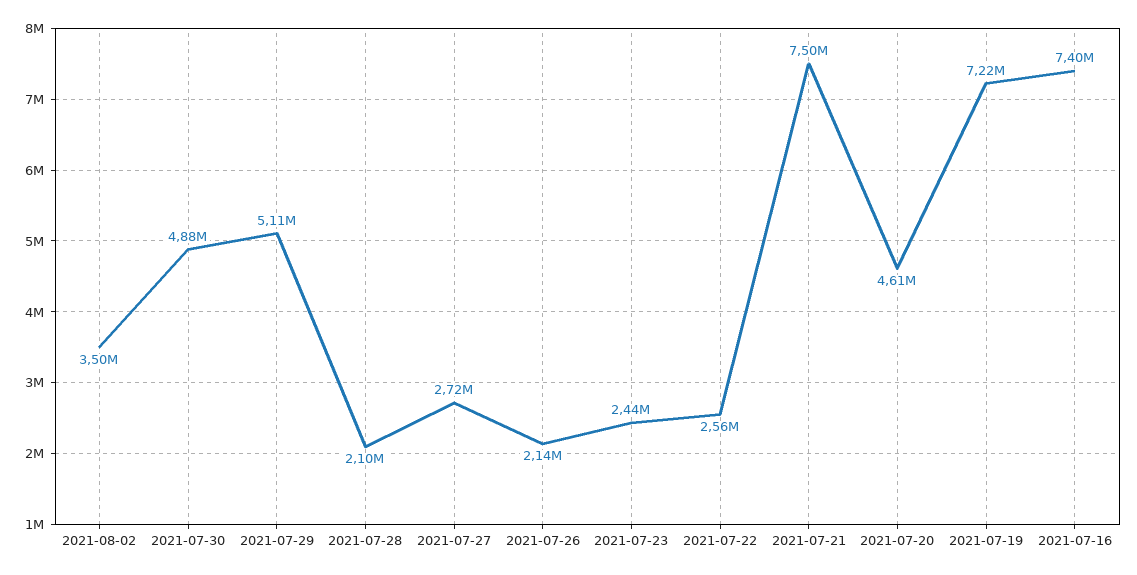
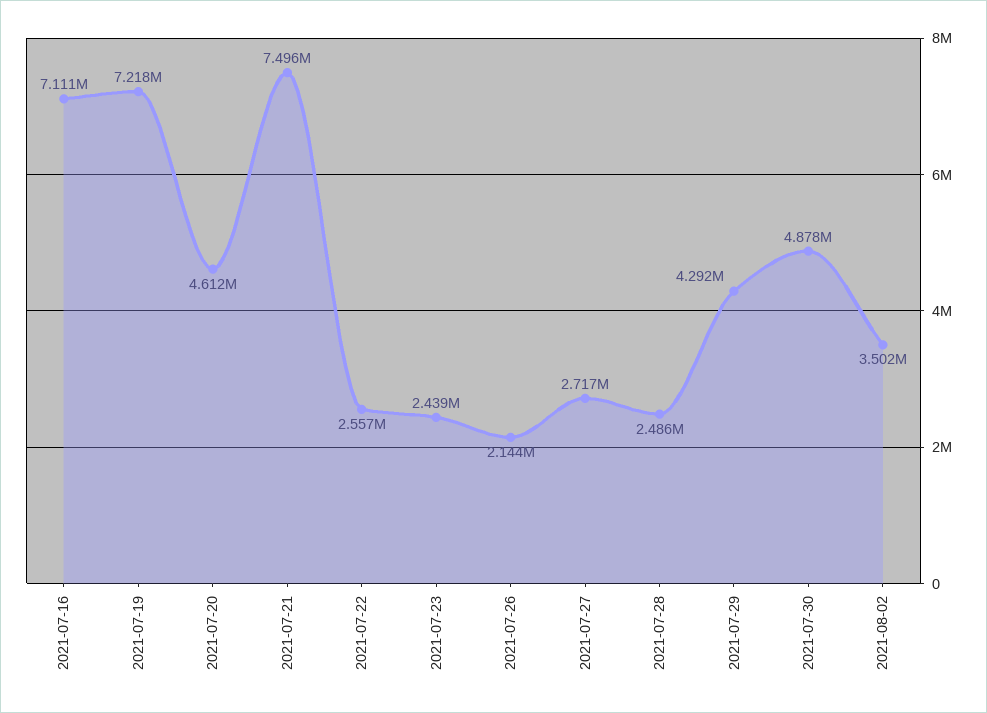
2021-07-29: 5110000 -> 4292000
2021-07-28: 2100000 -> 2486000
2021-07-16: 7400000 -> 7111000

